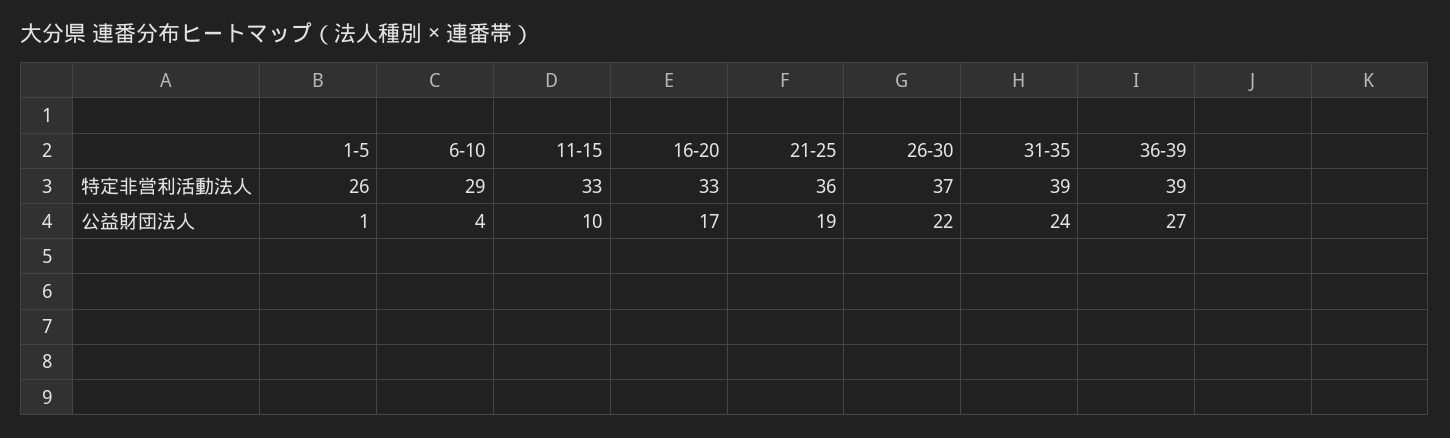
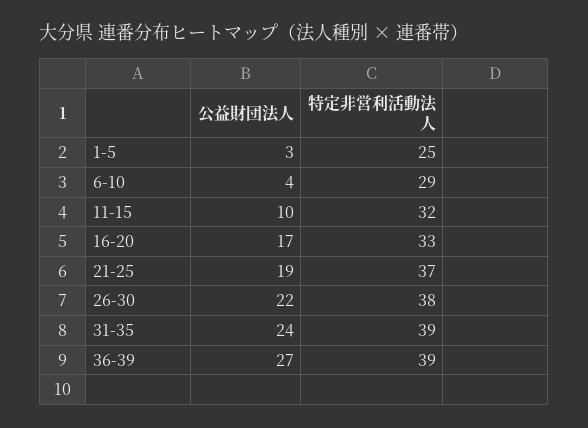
1-5, 特定非営利活動法人: 26 -> 25
11-15, 特定非営利活動法人: 33 -> 32
21-25, 特定非営利活動法人: 36 -> 37
26-30, 特定非営利活動法人: 37 -> 38
1-5, 公益財団法人: 1 -> 3

